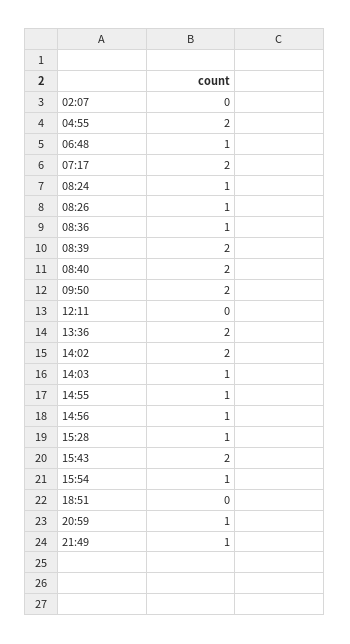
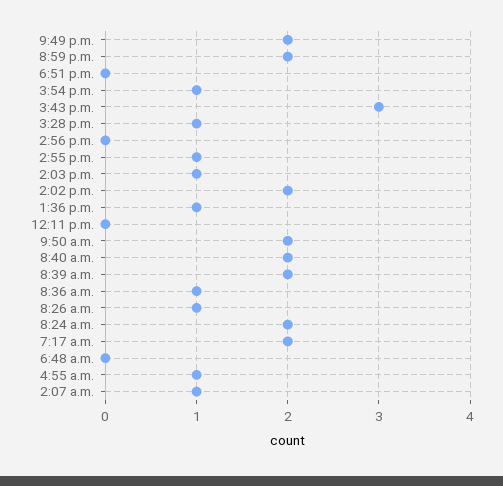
02:07: 0 -> 1
04:55: 2 -> 1
06:48: 1 -> 0
08:24: 1 -> 2
13:36: 2 -> 1
14:56: 1 -> 0
15:43: 2 -> 3
20:59: 1 -> 2
21:49: 1 -> 2

